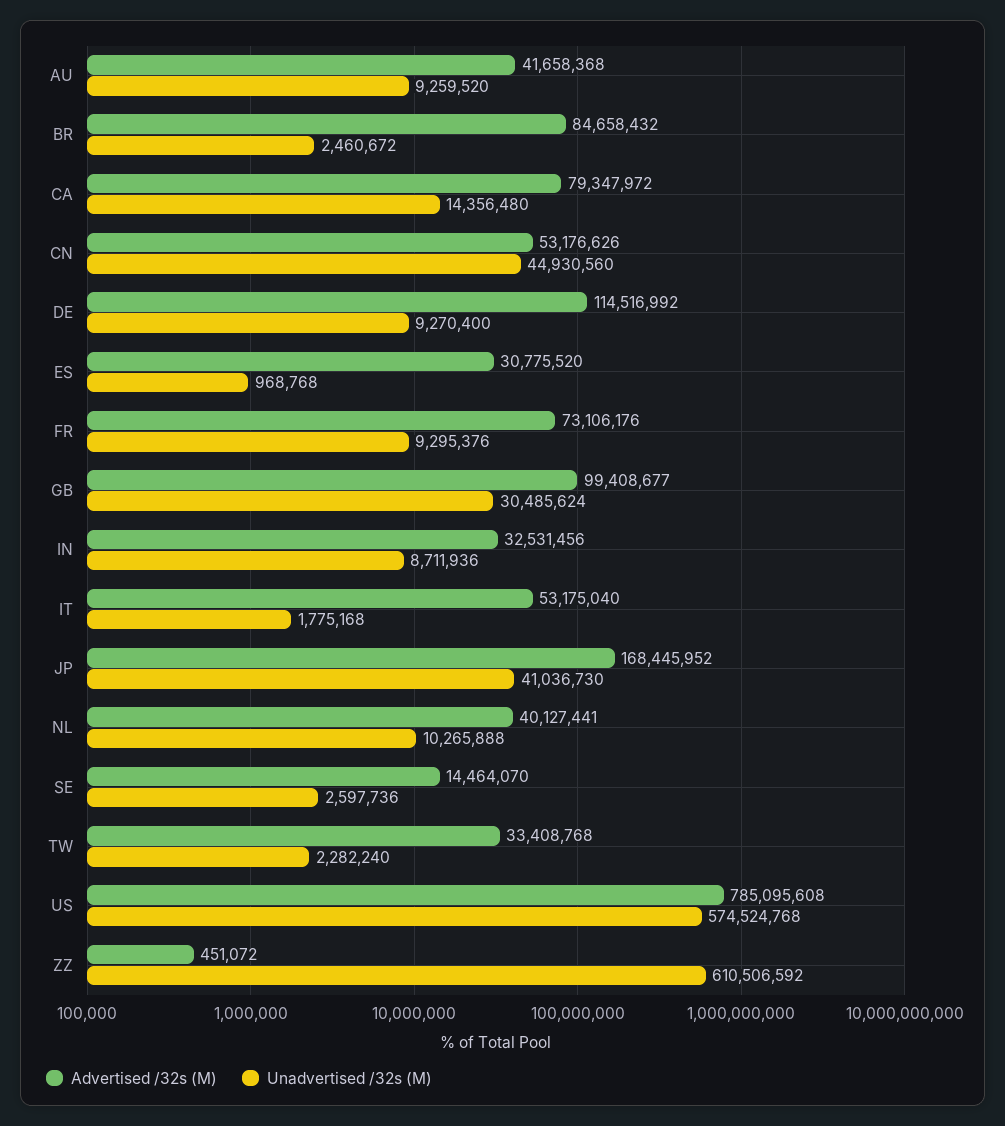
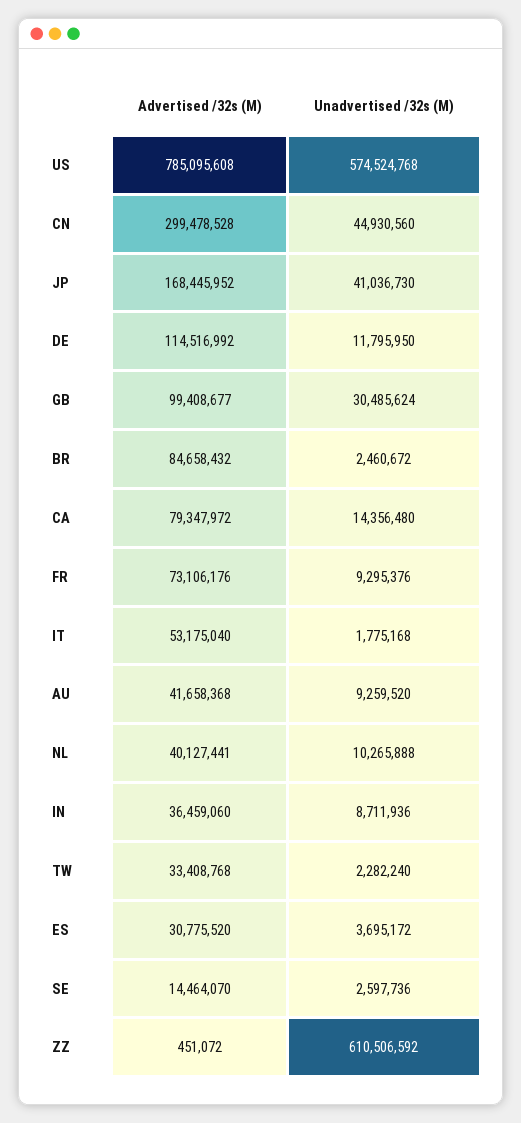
Advertised /32s (M), CN: 53176626 -> 299478528
Unadvertised /32s (M), DE: 9270400 -> 11795950
Unadvertised /32s (M), ES: 968768 -> 3695172
Advertised /32s (M), IN: 32531456 -> 36459060

